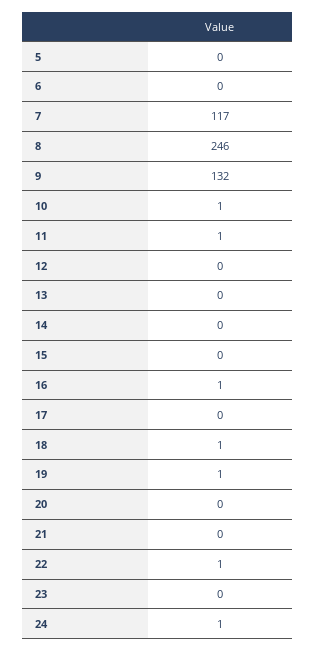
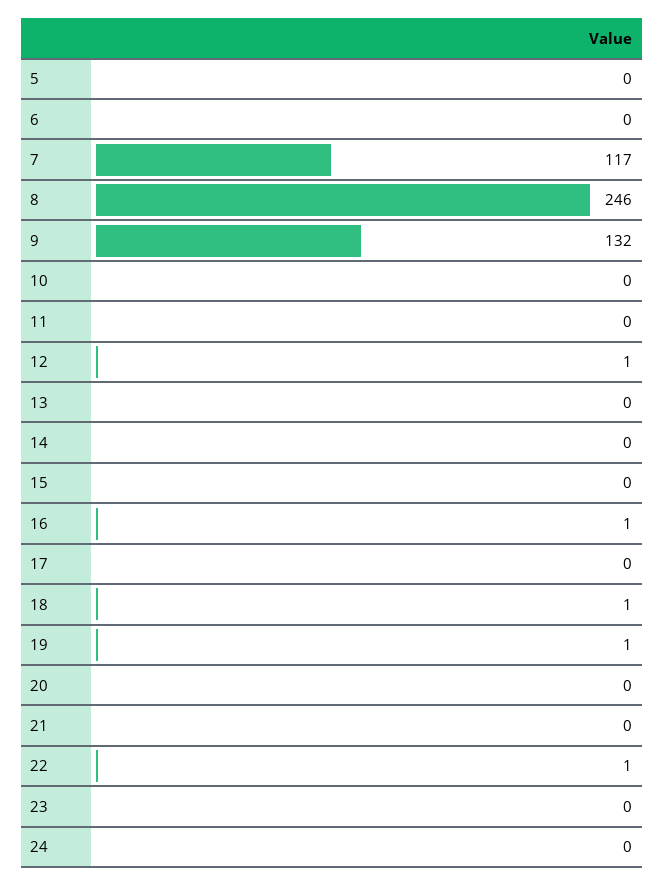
10: 1 -> 0
11: 1 -> 0
12: 0 -> 1
24: 1 -> 0

